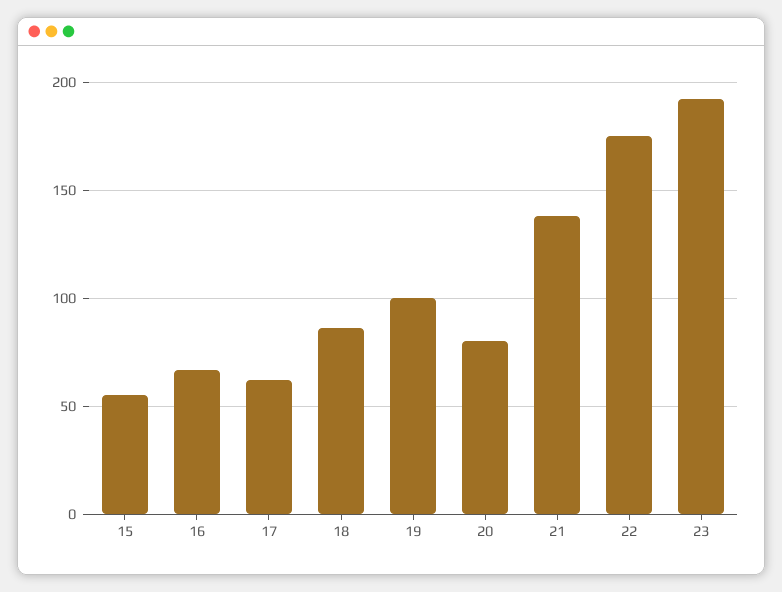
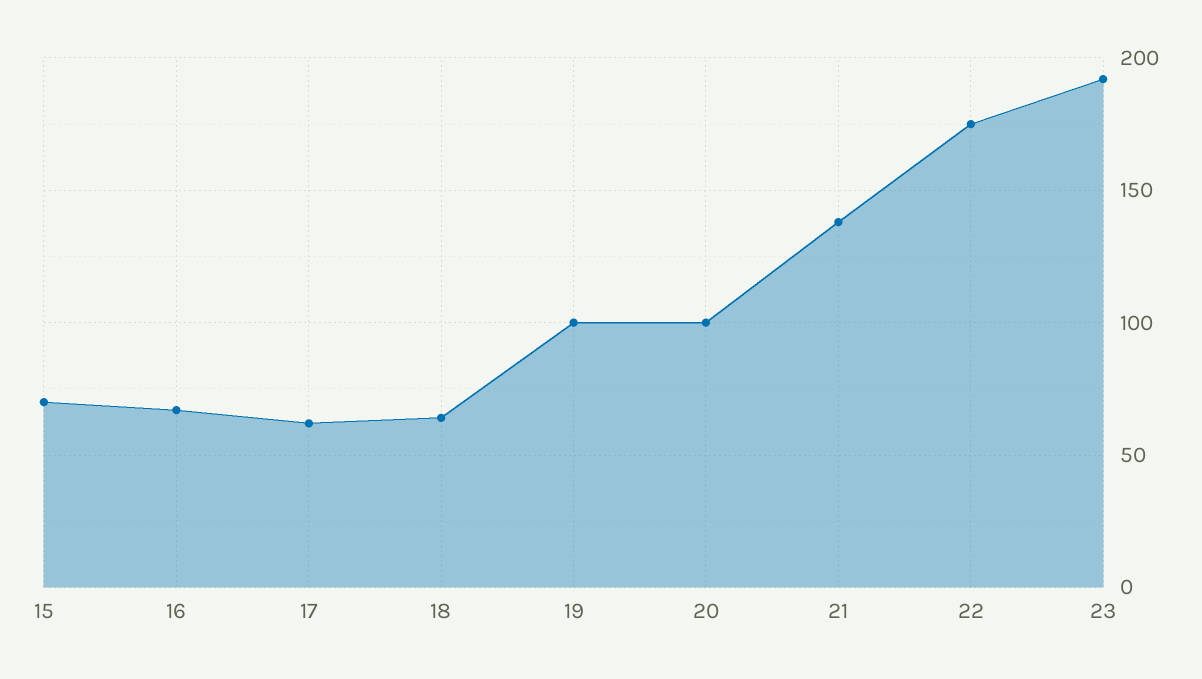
15: 55 -> 70
18: 85 -> 65
20: 80 -> 100

